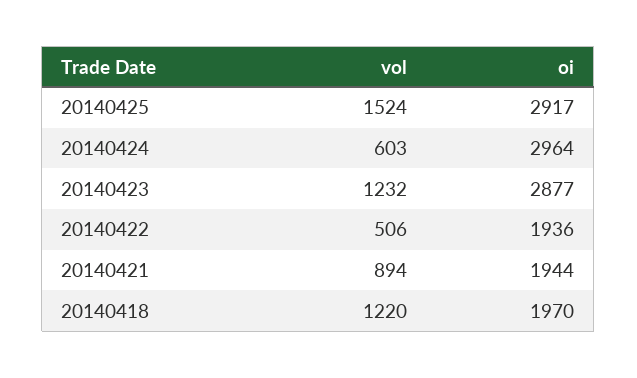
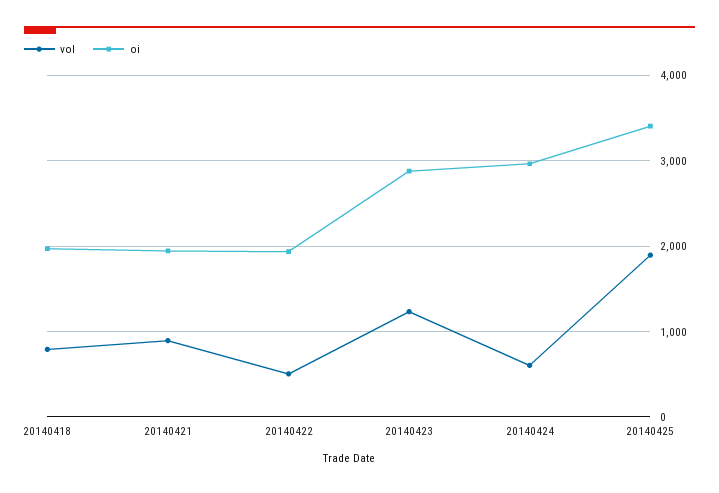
vol, 20140425: 1524 -> 1900
oi, 20140425: 2917 -> 3400
vol, 20140418: 1220 -> 800

